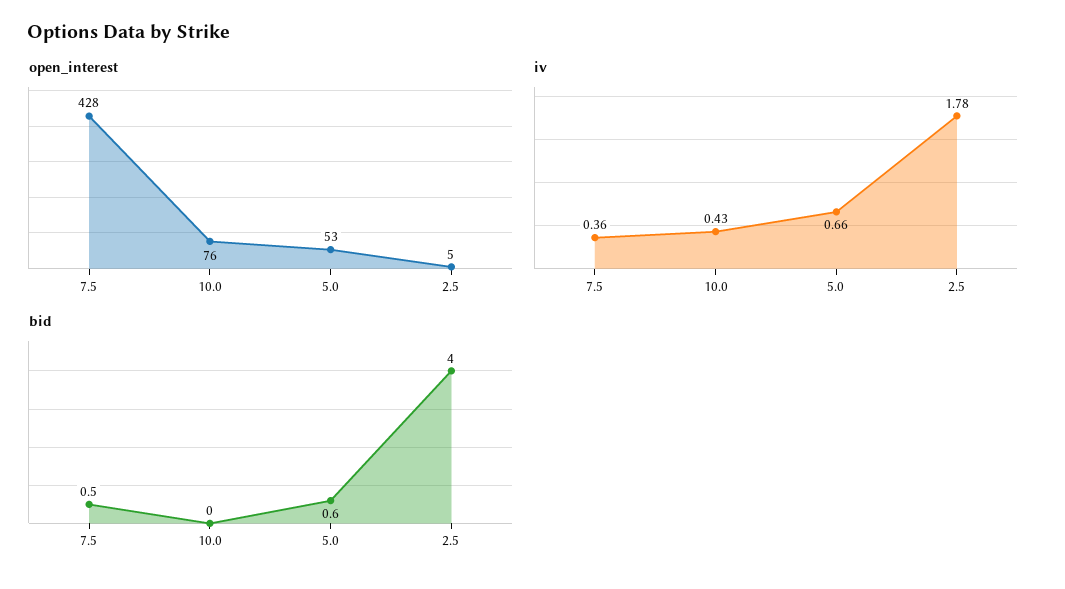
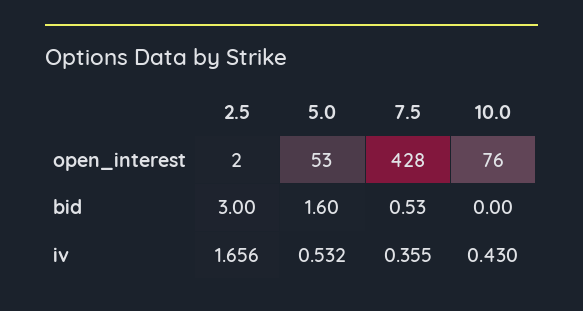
open_interest, 2.5: 5 -> 2
iv, 5.0: 0.66 -> 0.532
iv, 2.5: 1.78 -> 1.656
bid, 5.0: 0.6 -> 1.6
bid, 2.5: 4 -> 3

